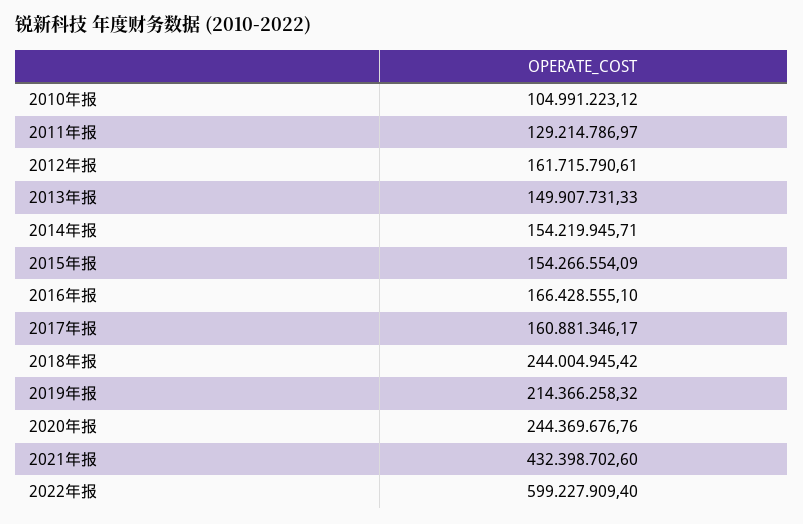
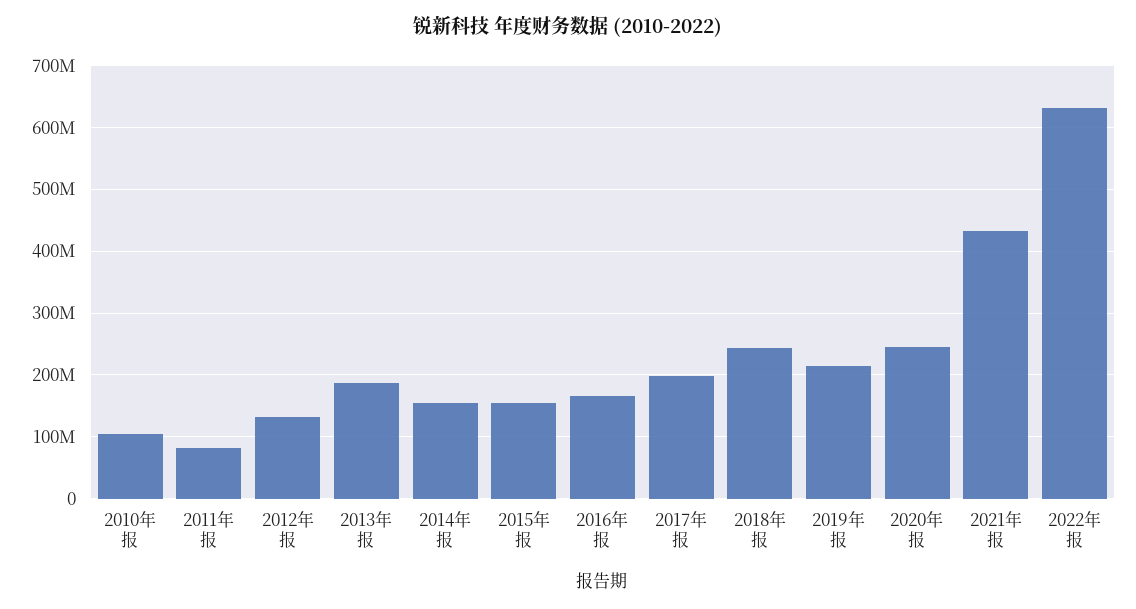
2011年报: 129214786.97 -> 80000000
2012年报: 161715790.61 -> 130000000
2013年报: 149907731.33 -> 190000000
2017年报: 160881346.17 -> 200000000
2022年报: 599227909.4 -> 630000000

